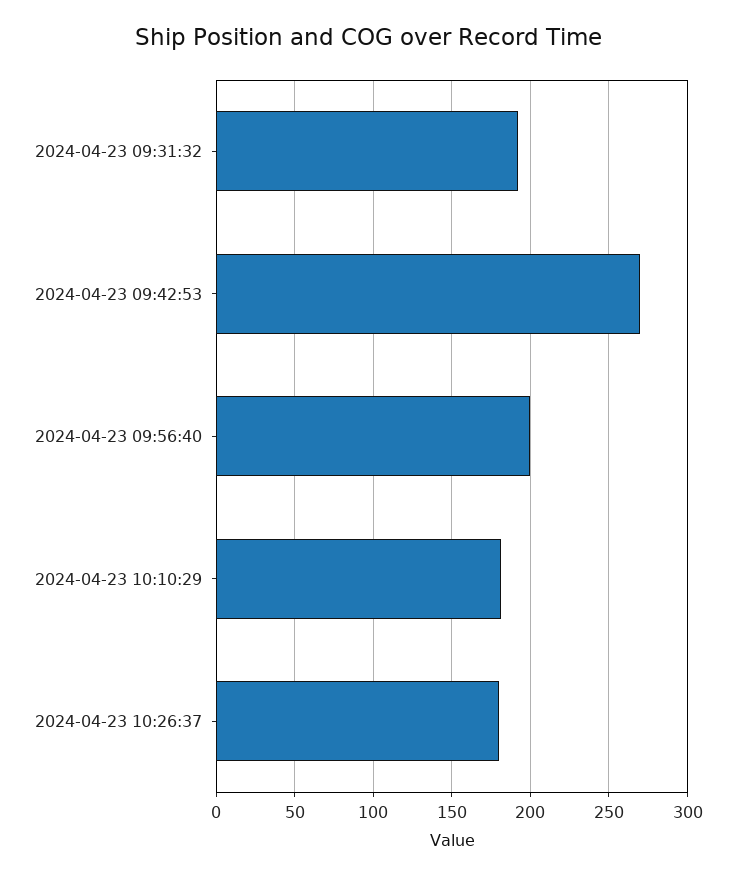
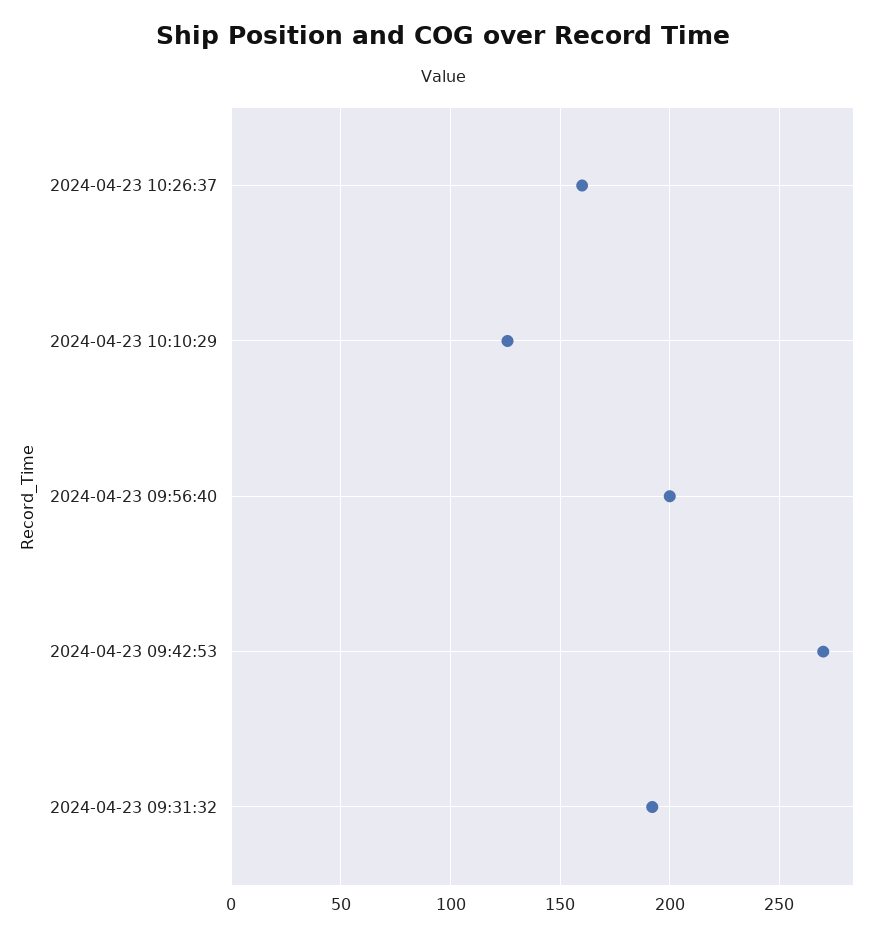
2024-04-23 10:10:29: 180 -> 125
2024-04-23 10:26:37: 180 -> 160

